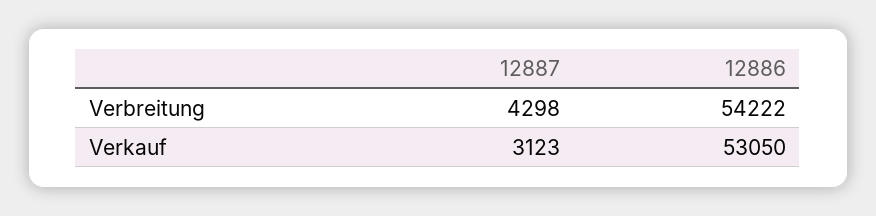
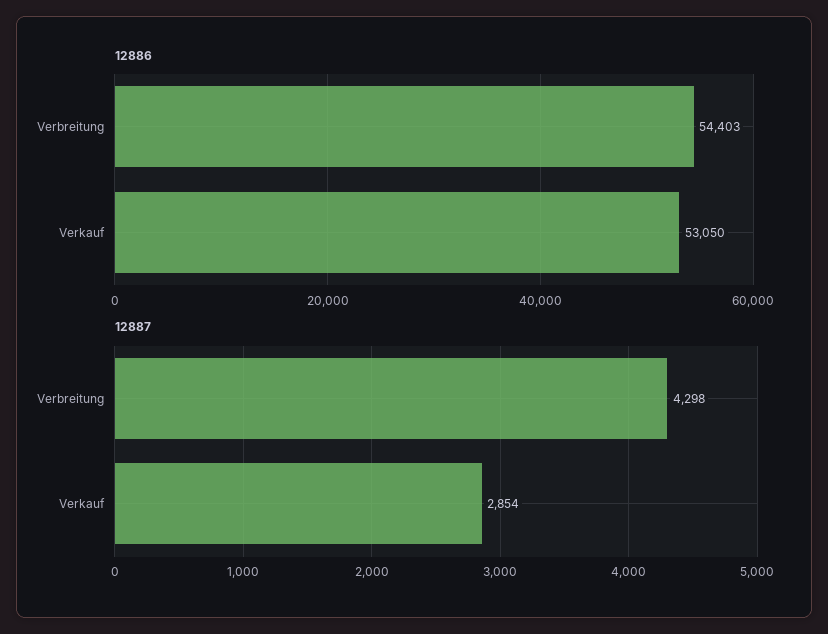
12886, Verbreitung: 54222 -> 54403
12887, Verkauf: 3123 -> 2854

